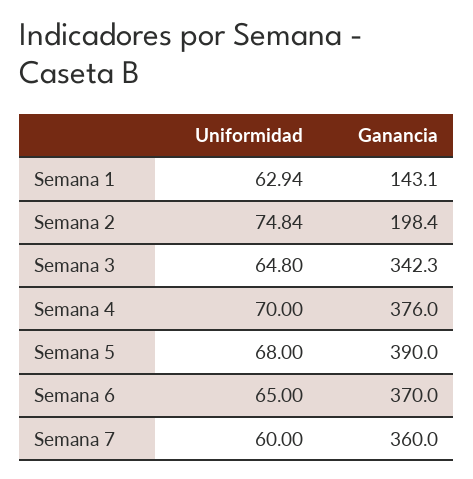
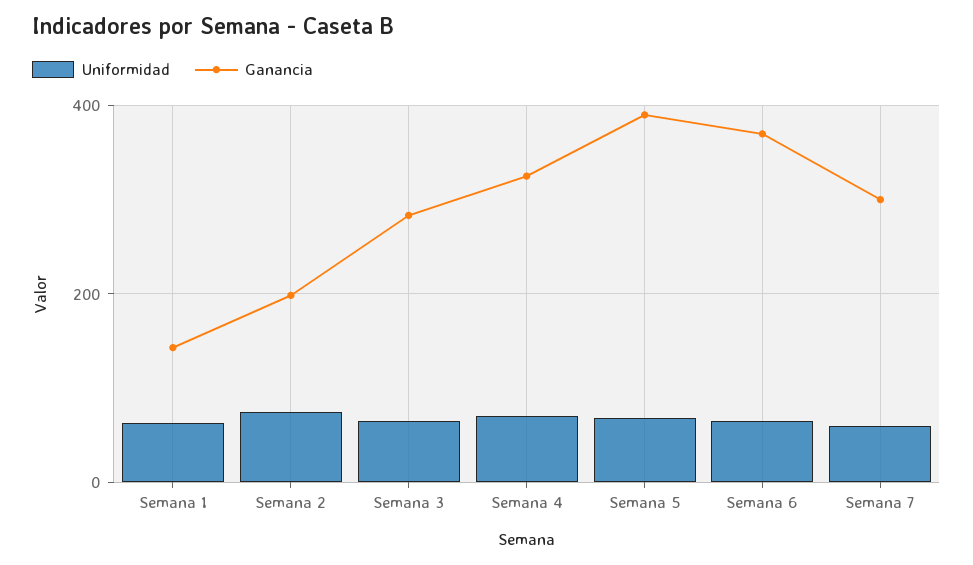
Ganancia, Semana 3: 342.3 -> 280
Ganancia, Semana 4: 376 -> 320
Ganancia, Semana 7: 360 -> 300

